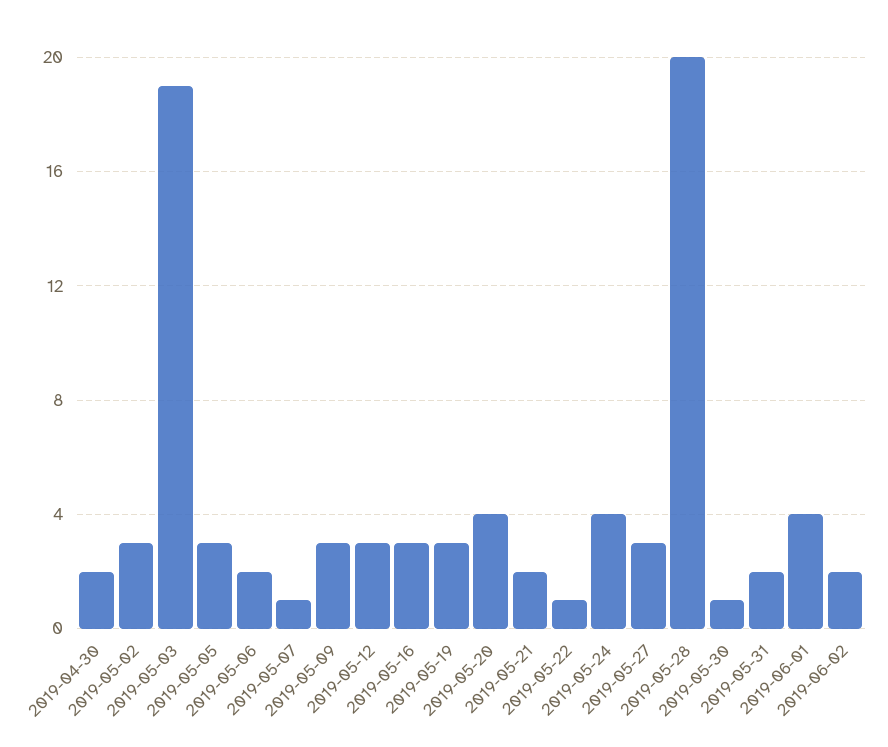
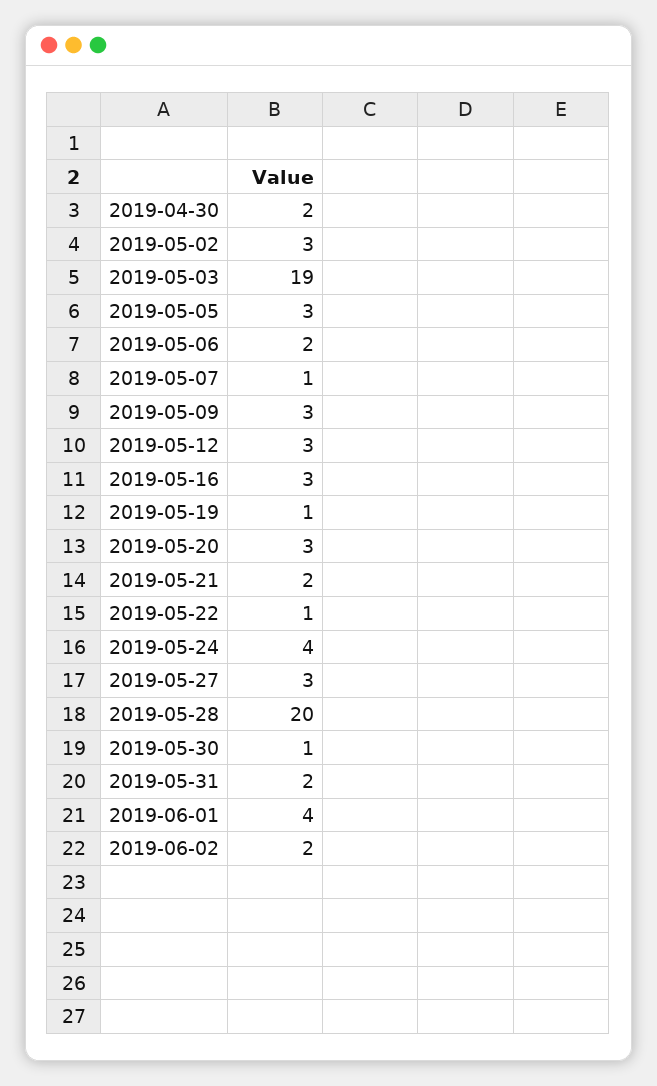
2019-05-19: 3 -> 1
2019-05-20: 4 -> 3

